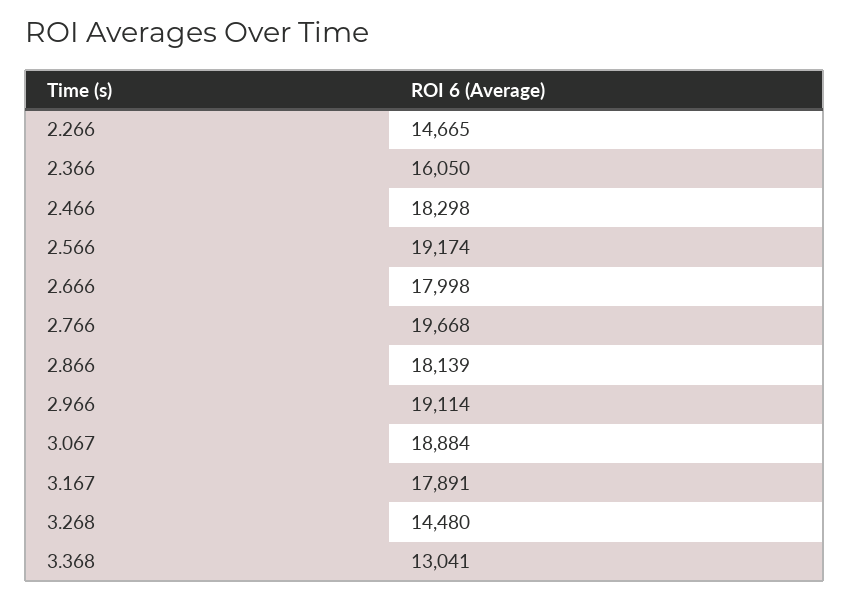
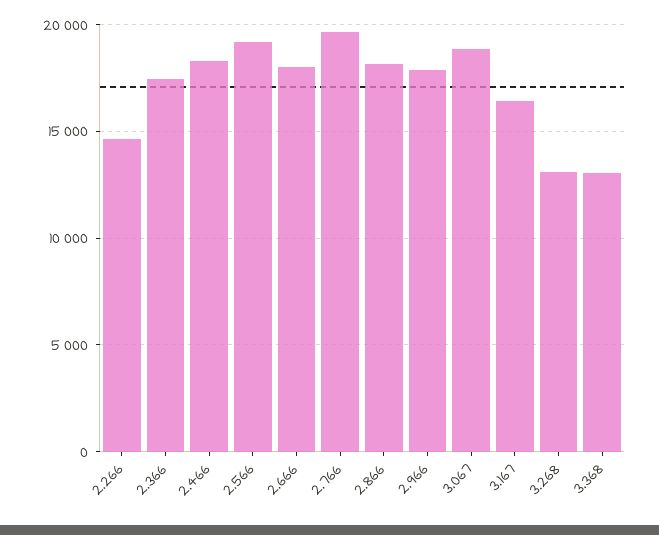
2.366: 16050 -> 17500
2.966: 19114 -> 18000
3.167: 17891 -> 16500
3.268: 14480 -> 13000

